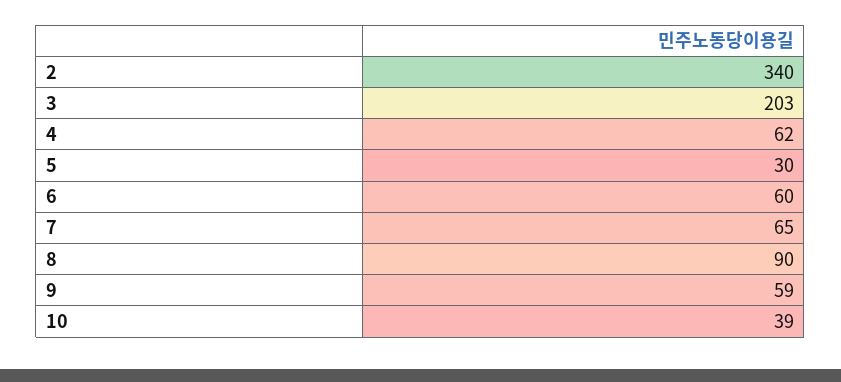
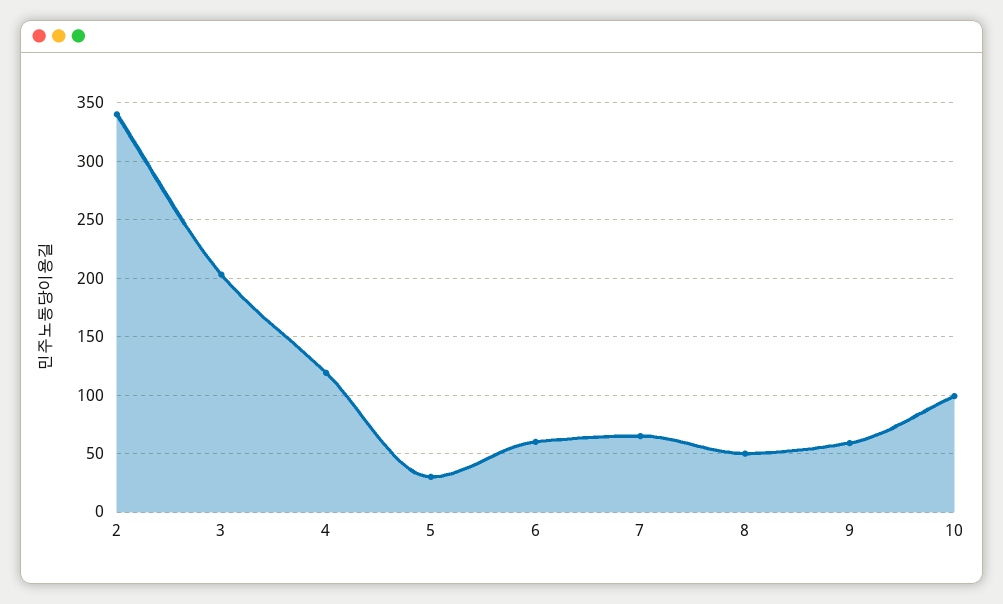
4: 62 -> 120
8: 90 -> 50
10: 39 -> 100

